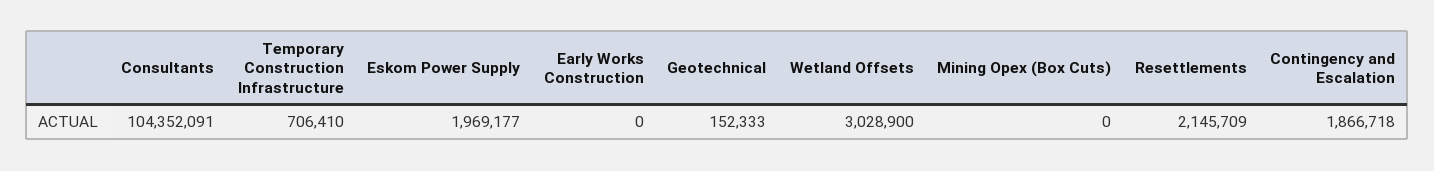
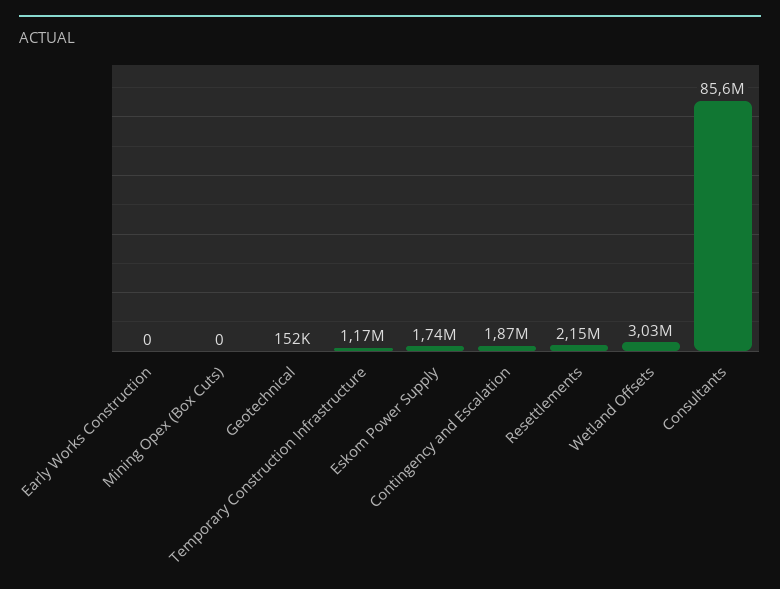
Consultants: 104352091 -> 85600000
Temporary Construction Infrastructure: 706410 -> 1170000
Eskom Power Supply: 1969177 -> 1740000

